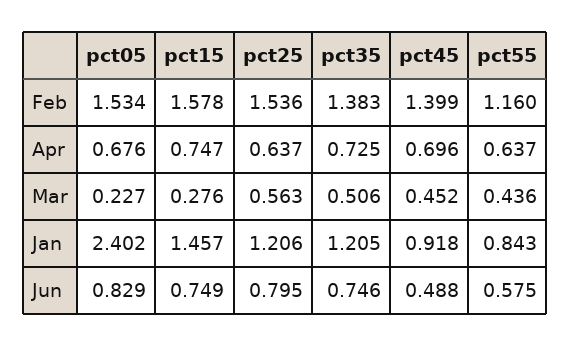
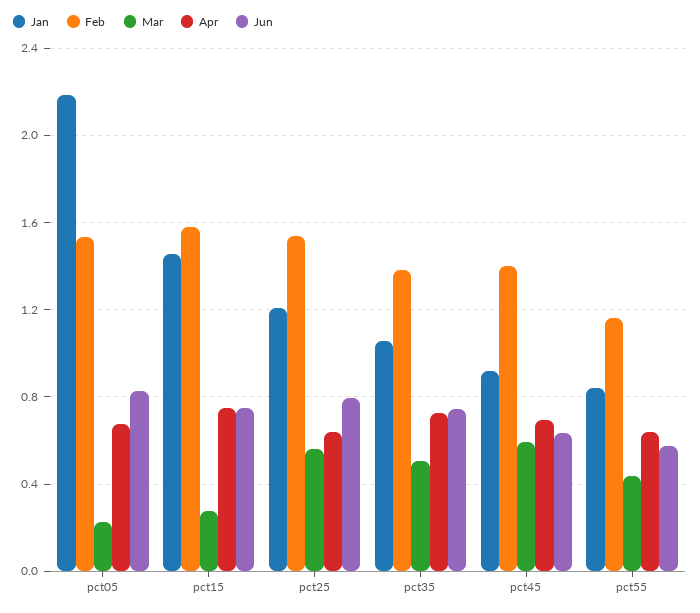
Mar, pct45: 0.452 -> 0.6
Jan, pct05: 2.402 -> 2.2
Jan, pct35: 1.205 -> 1.05
Jun, pct45: 0.488 -> 0.65

